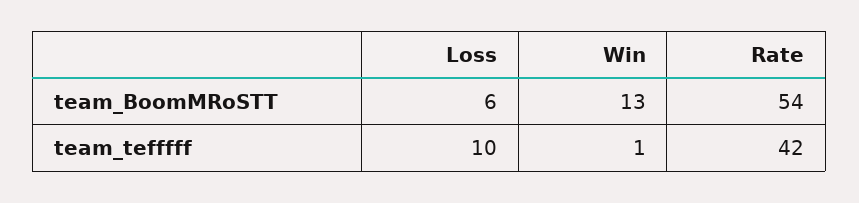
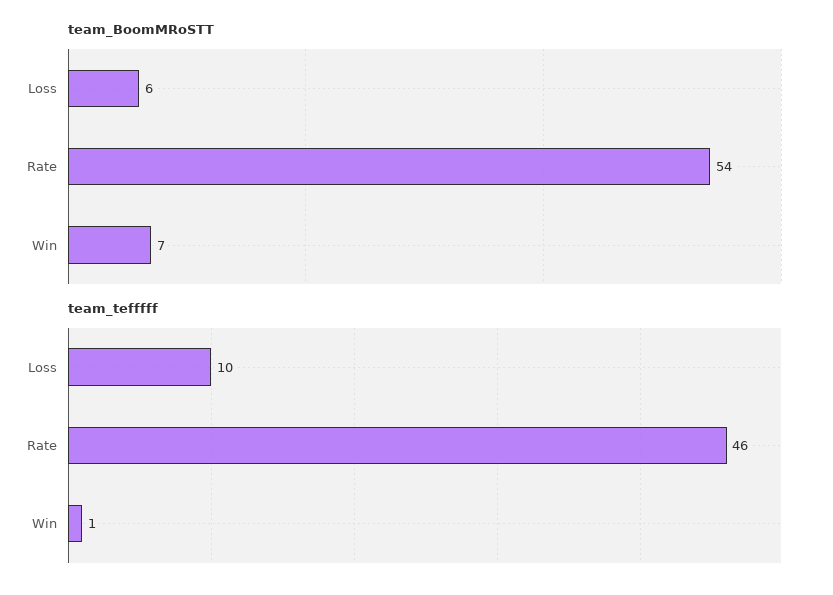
team_BoomMRoSTT, Win: 13 -> 7
team_tefffff, Rate: 42 -> 46

